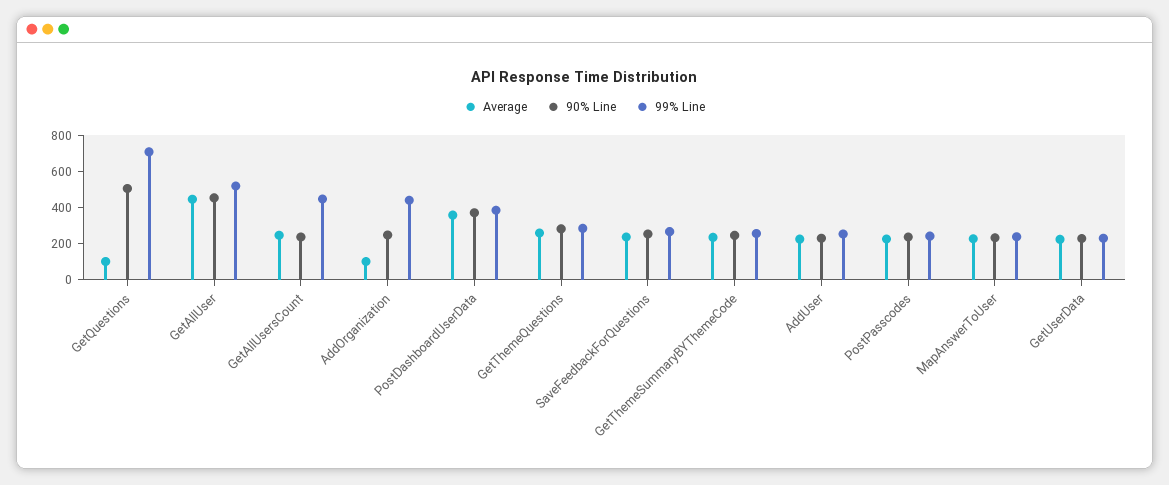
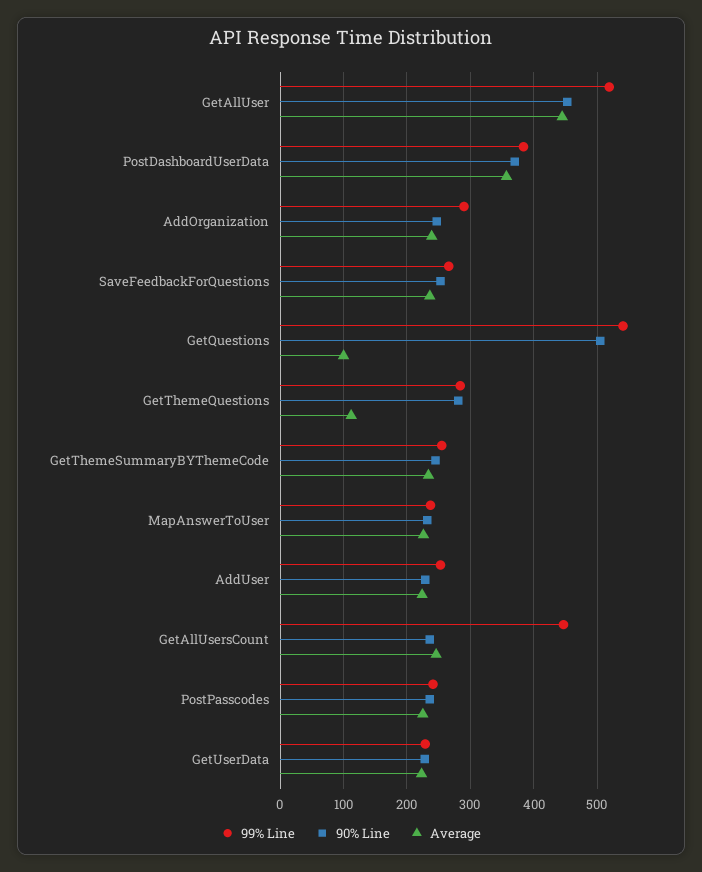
99% Line, GetQuestions: 700 -> 540
Average, AddOrganization: 100 -> 240
99% Line, AddOrganization: 450 -> 290
Average, GetThemeQuestions: 250 -> 110

